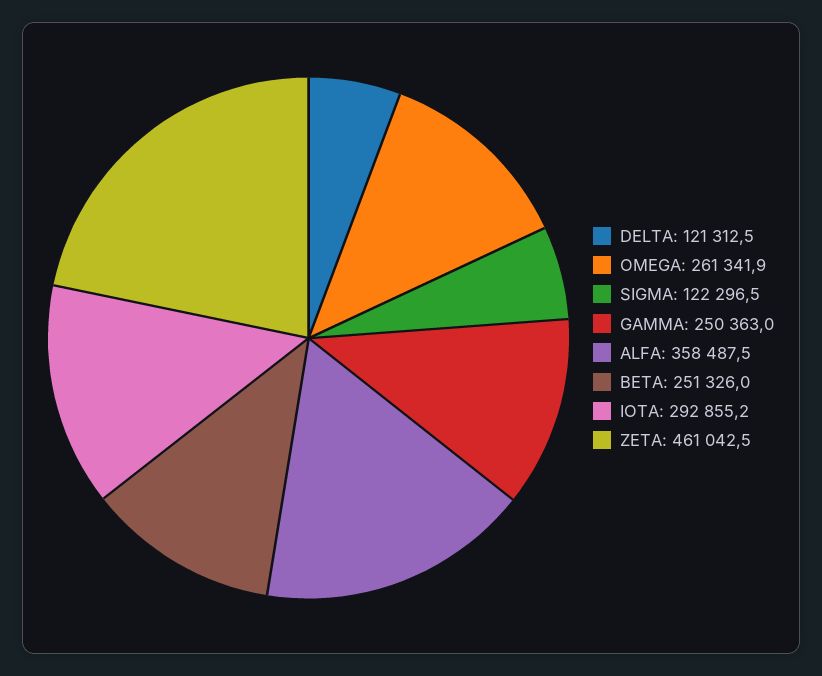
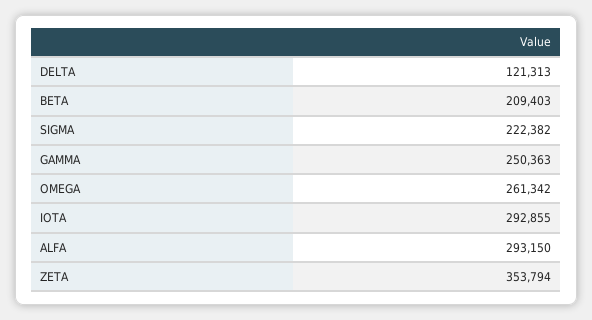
SIGMA: 122296.5 -> 222382
ALFA: 358487.5 -> 293150
BETA: 251326 -> 209403
ZETA: 461042.5 -> 353794

